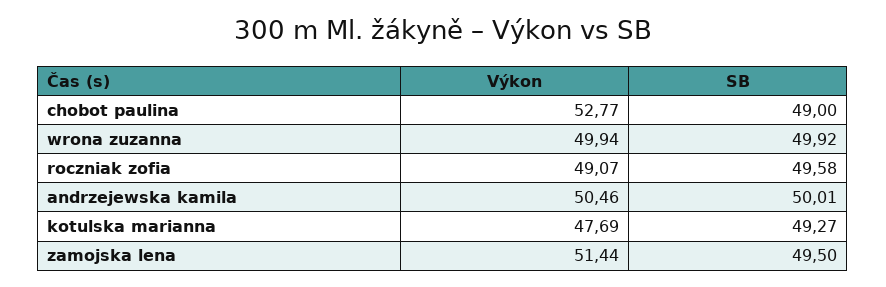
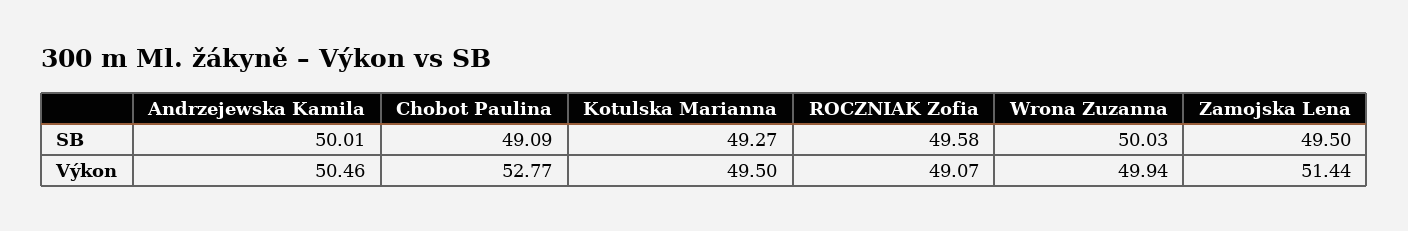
SB, chobot paulina: 49 -> 49.09
SB, wrona zuzanna: 49.92 -> 50.03
Výkon, kotulska marianna: 47.69 -> 49.5

